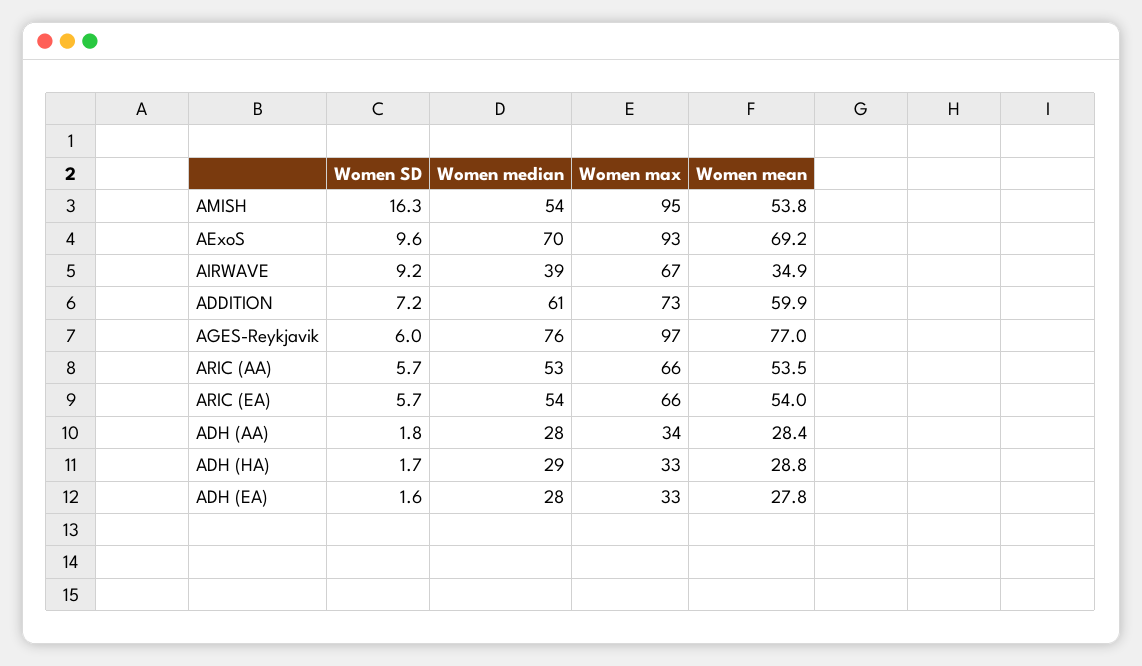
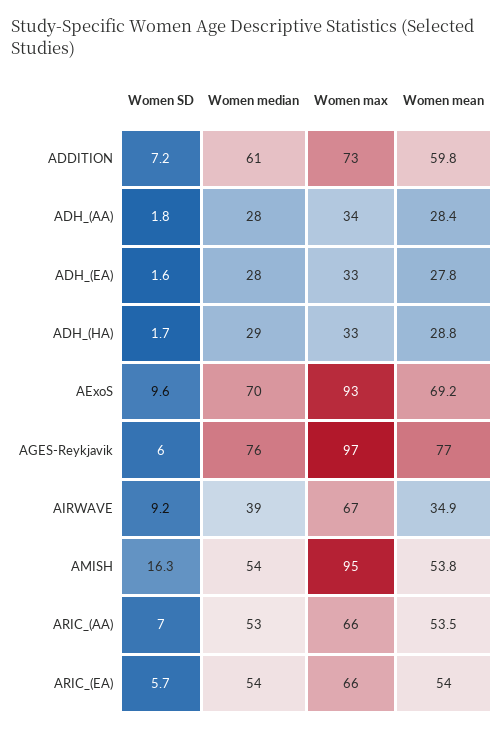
Women mean, ADDITION: 59.9 -> 59.8
Women SD, ARIC (AA): 5.7 -> 7

